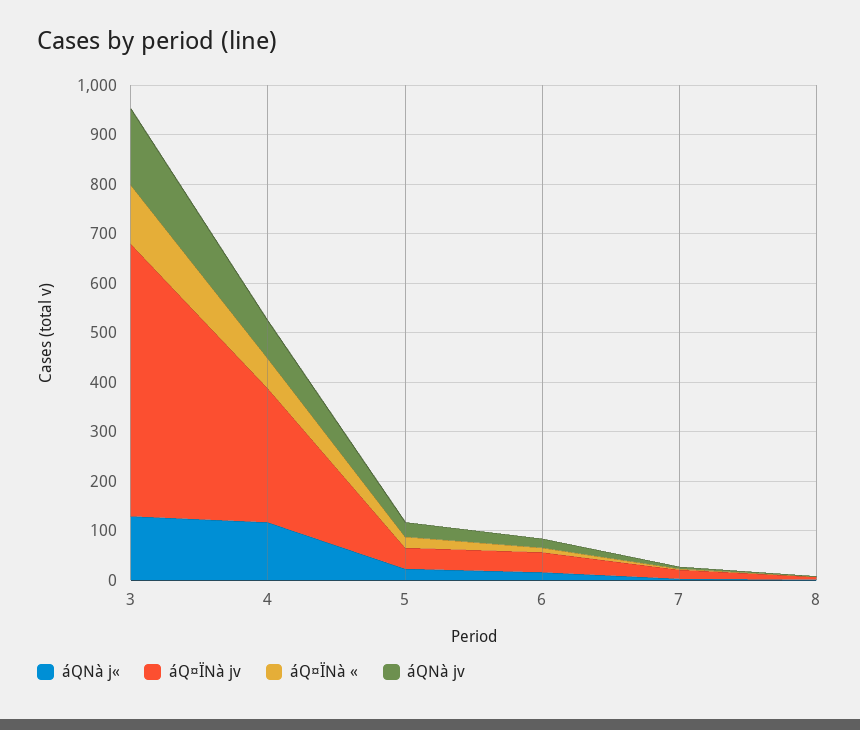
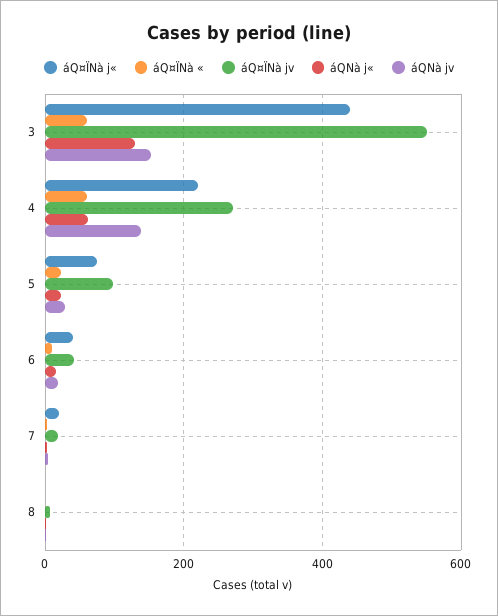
áQ¤ÏNà «, 3: 120 -> 60
áQNà j«, 4: 120 -> 60
áQNà jv, 4: 80 -> 140
áQ¤ÏNà jv, 5: 40 -> 100
áQ¤ÏNà j«, 3: none -> 440
áQ¤ÏNà j«, 4: none -> 220
áQ¤ÏNà j«, 5: none -> 80
áQ¤ÏNà j«, 6: none -> 40
áQ¤ÏNà j«, 7: none -> 20
áQ¤ÏNà j«, 8: none -> 0

